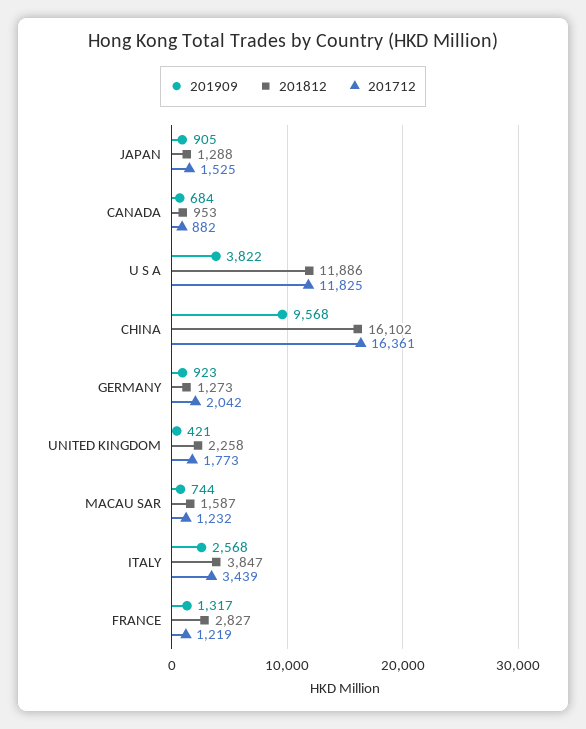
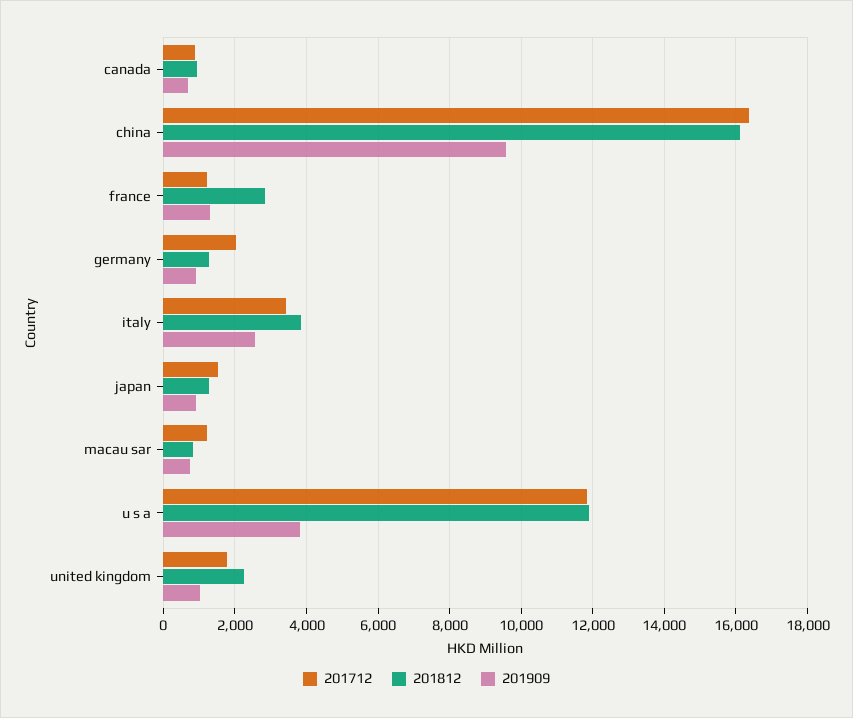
201909, UNITED KINGDOM: 421 -> 1000
201812, MACAU SAR: 1587 -> 800

